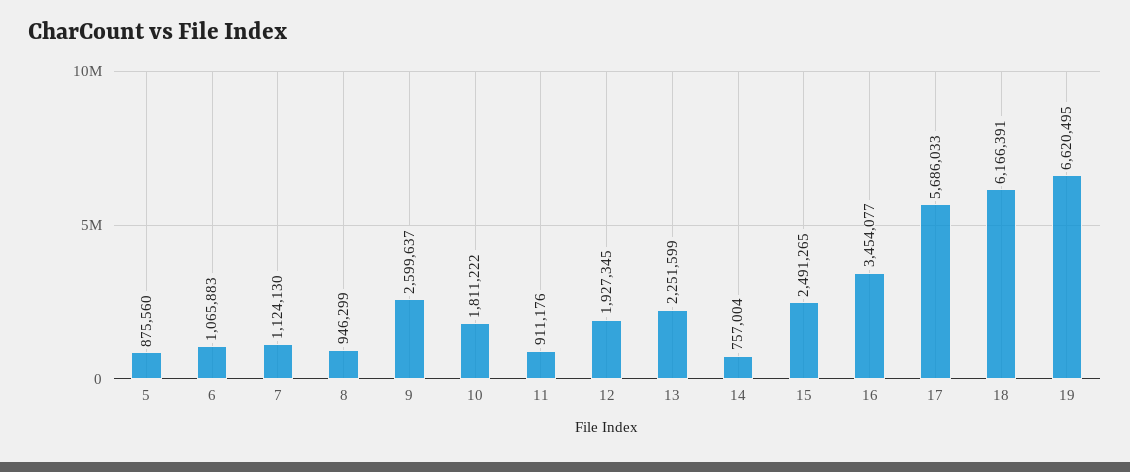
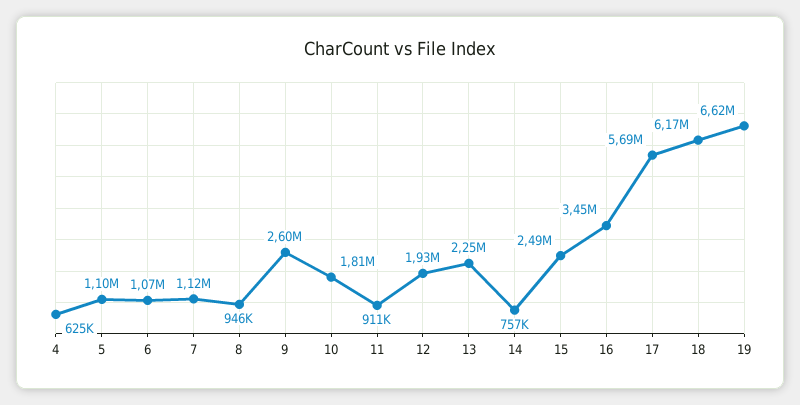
5: 875560 -> 1100000
4: none -> 625000

